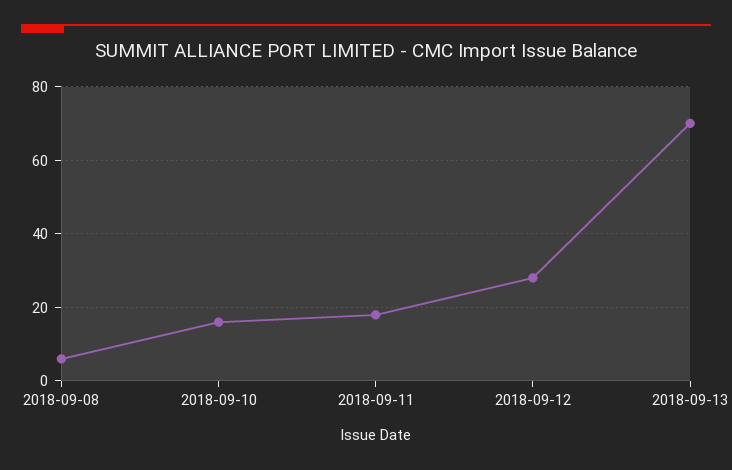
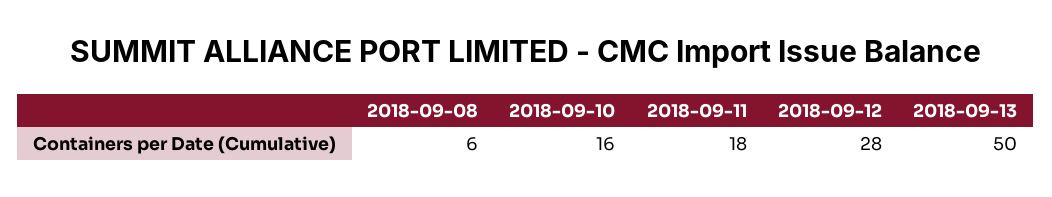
2018-09-13: 70 -> 50

